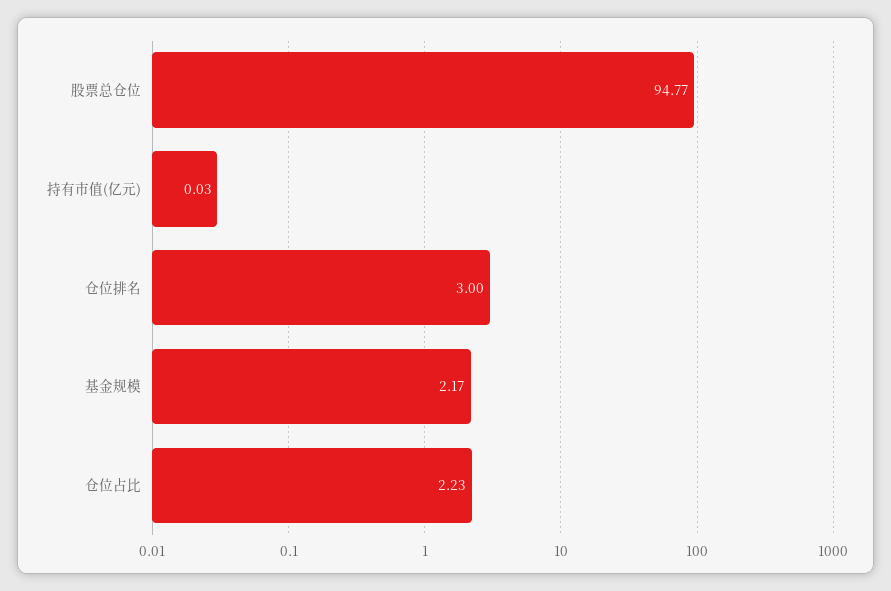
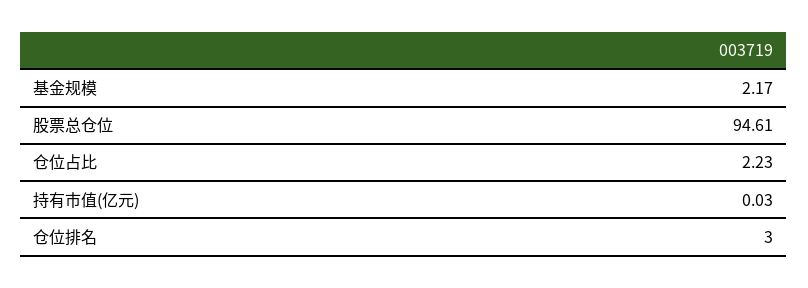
股票总仓位: 94.77 -> 94.61

